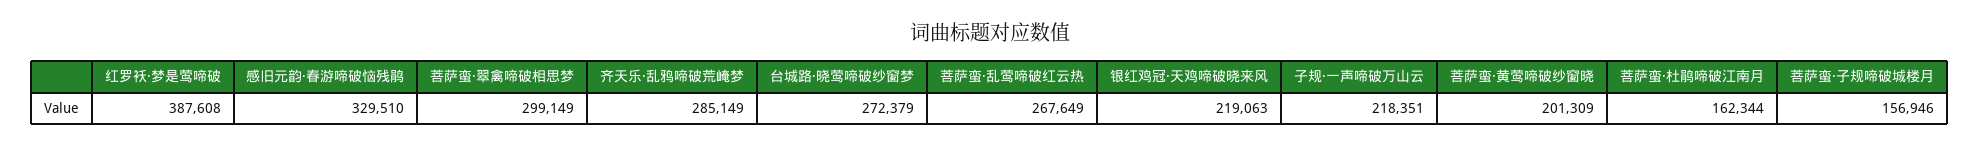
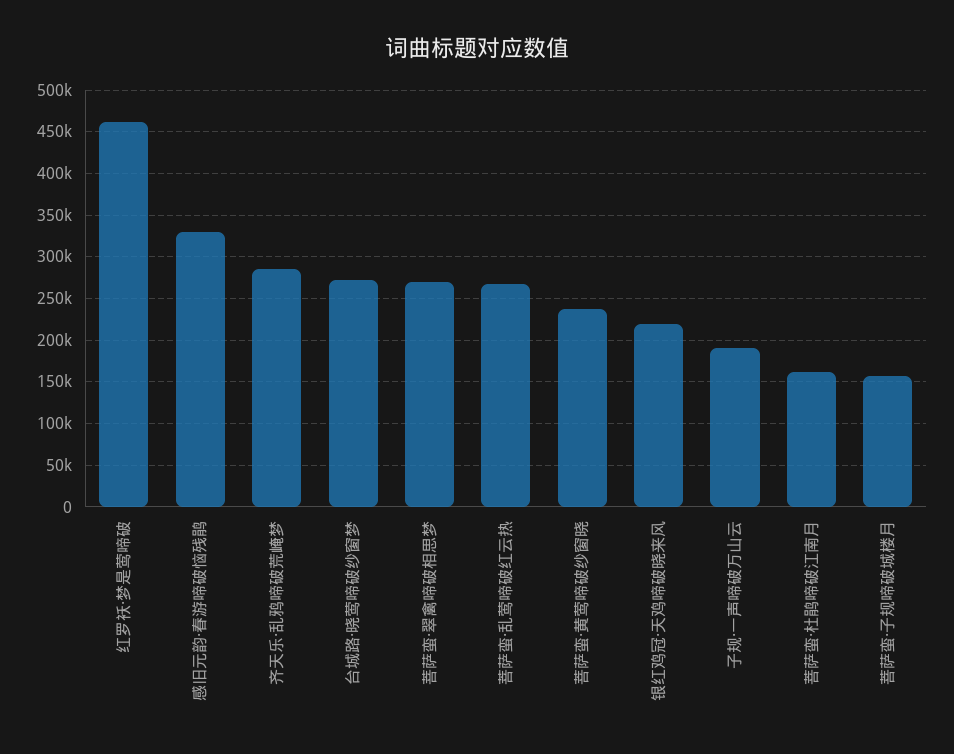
红罗袄·梦是莺啼破: 387608 -> 460000
菩萨蛮·翠禽啼破相思梦: 299149 -> 270000
子规·一声啼破万山云: 218351 -> 190000
菩萨蛮·黄莺啼破纱窗晓: 201309 -> 240000

